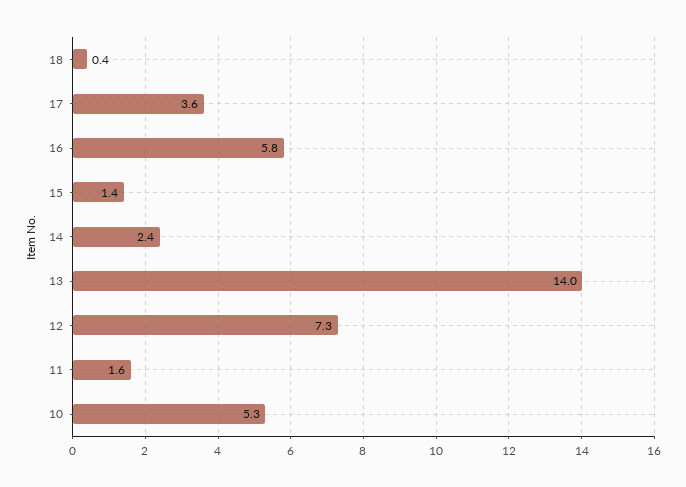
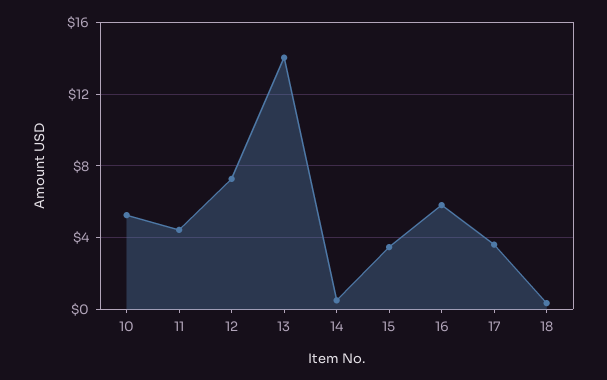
15: 1.4 -> 3.5
14: 2.4 -> 0.5
11: 1.6 -> 4.5

